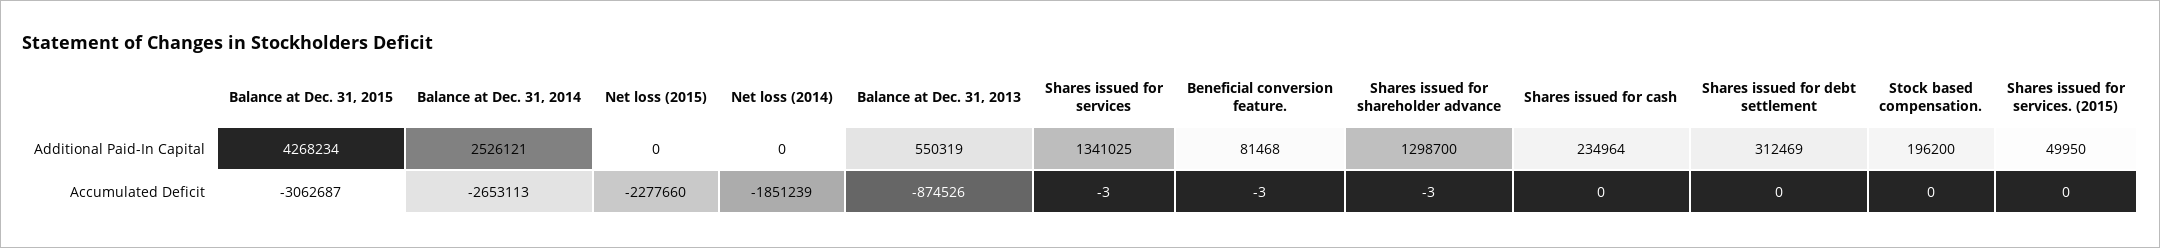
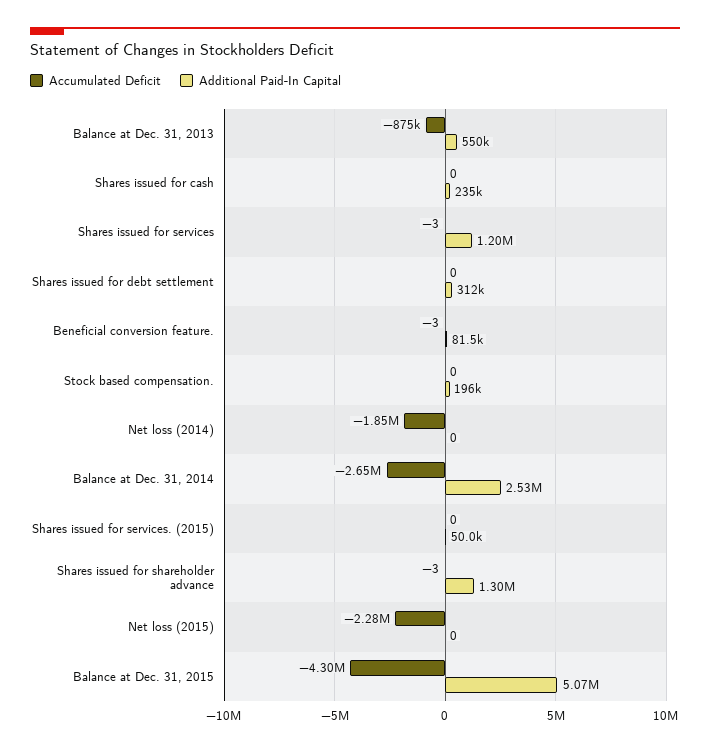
Additional Paid-In Capital, Balance at Dec. 31, 2015: 4268234 -> 5070000
Additional Paid-In Capital, Shares issued for services: 1341025 -> 1200000
Accumulated Deficit, Balance at Dec. 31, 2015: -3062687 -> -4300000

